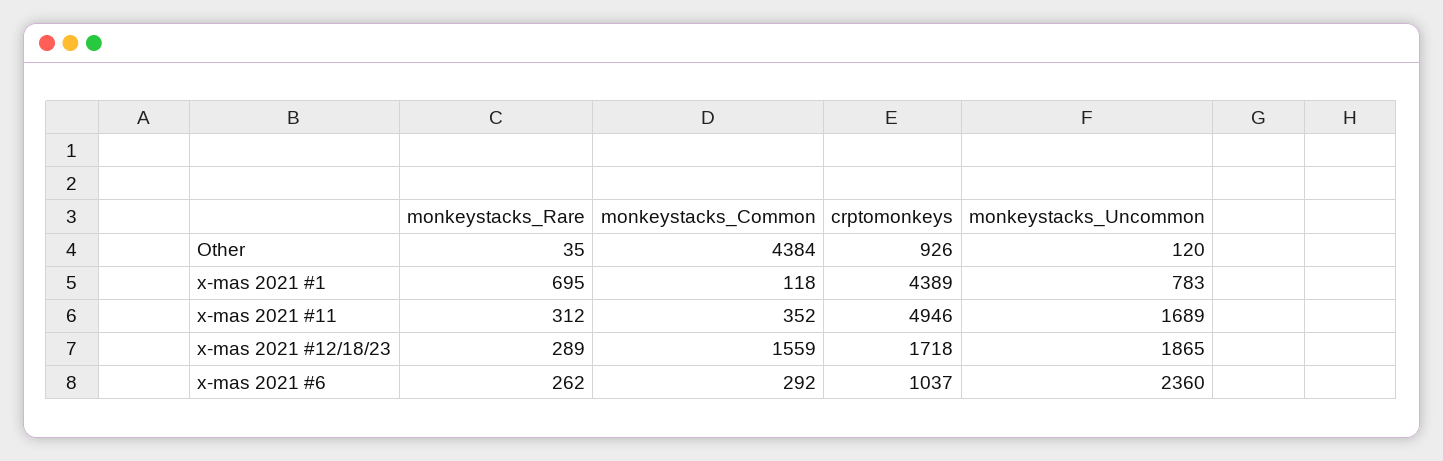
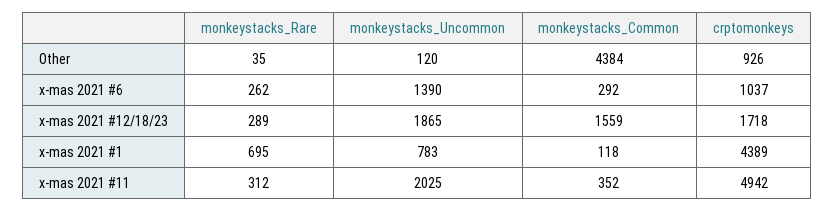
crptomonkeys, x-mas 2021 #11: 4946 -> 4942
monkeystacks_Uncommon, x-mas 2021 #11: 1689 -> 2025
monkeystacks_Uncommon, x-mas 2021 #6: 2360 -> 1390

